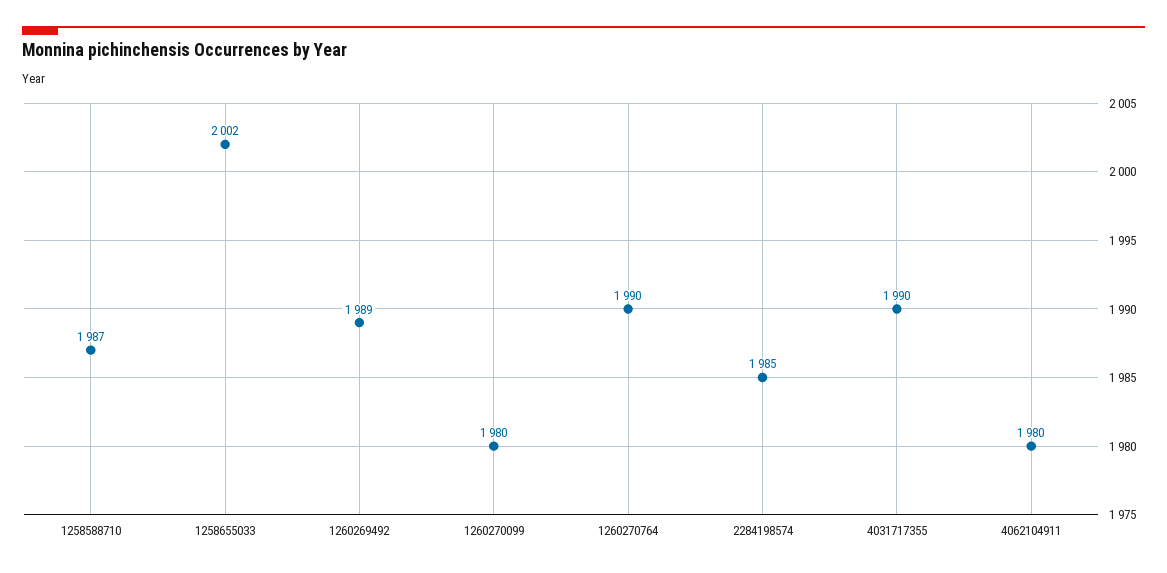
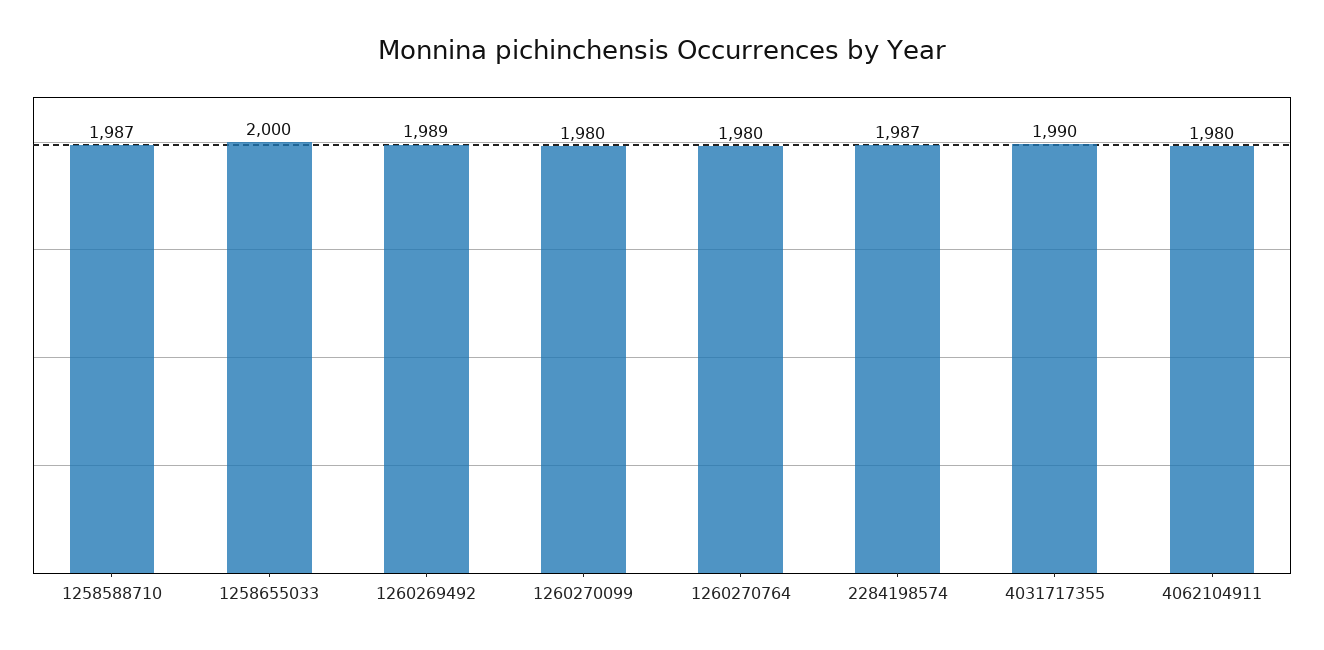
1258655033: 2002 -> 2000
1260270764: 1990 -> 1980
2284198574: 1985 -> 1987

